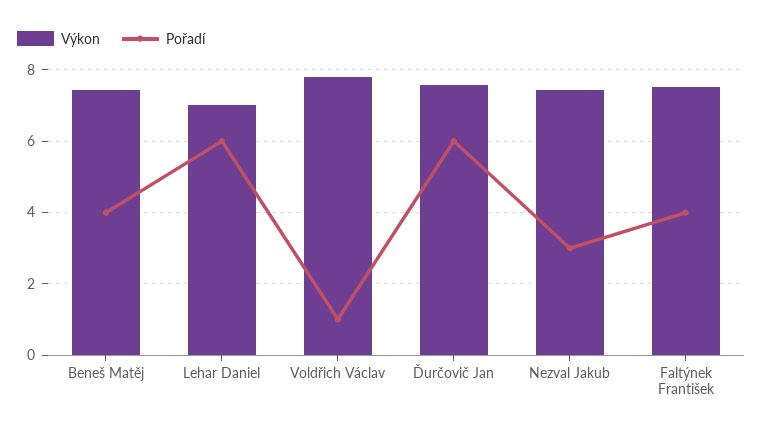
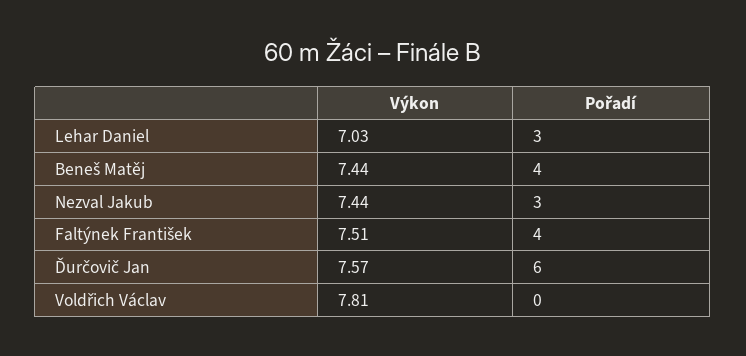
Pořadí, Lehar Daniel: 6 -> 3
Pořadí, Voldřich Václav: 1 -> 0

